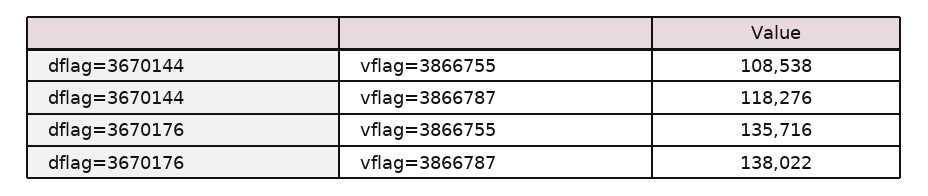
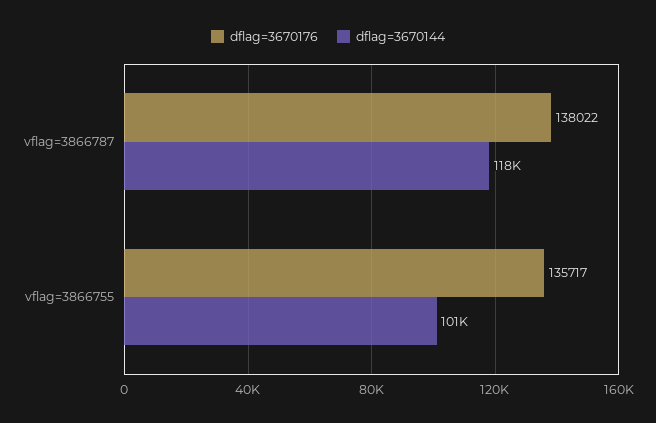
dflag=3670144, vflag=3866755: 108538 -> 101000
dflag=3670176, vflag=3866755: 135716 -> 135717

